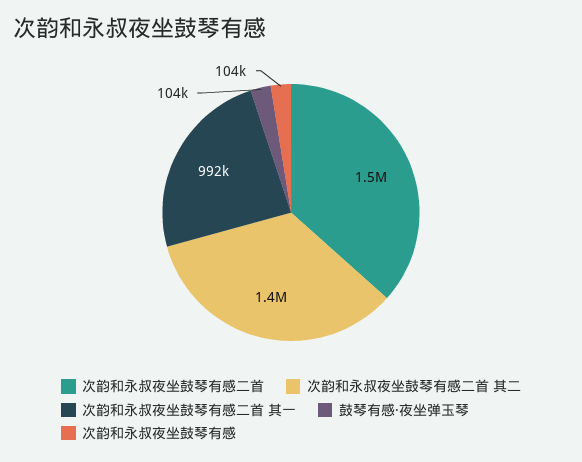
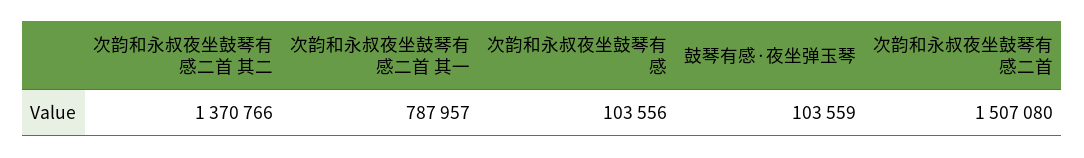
次韵和永叔夜坐鼓琴有感二首 其一: 992000 -> 787957

